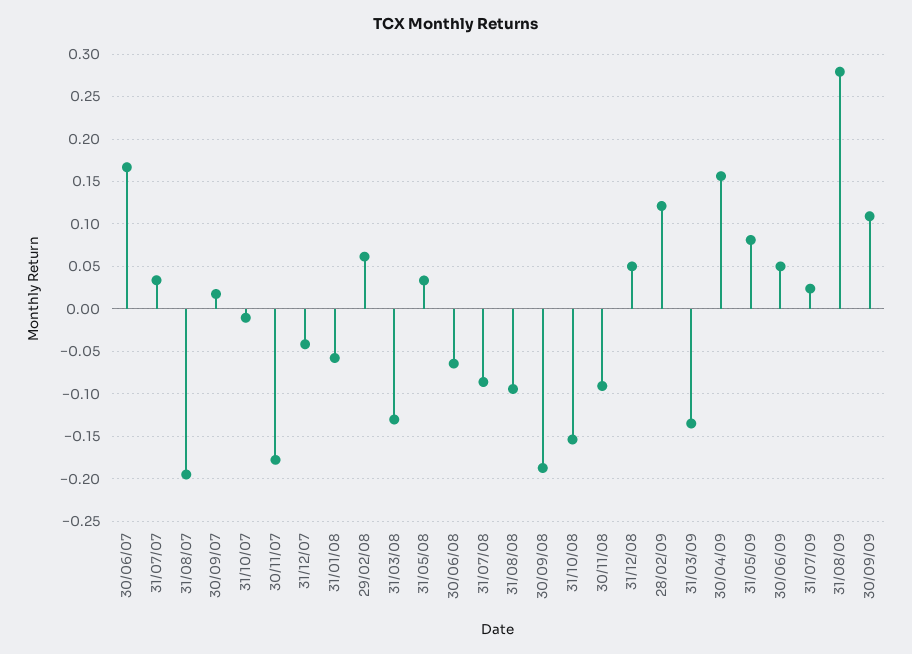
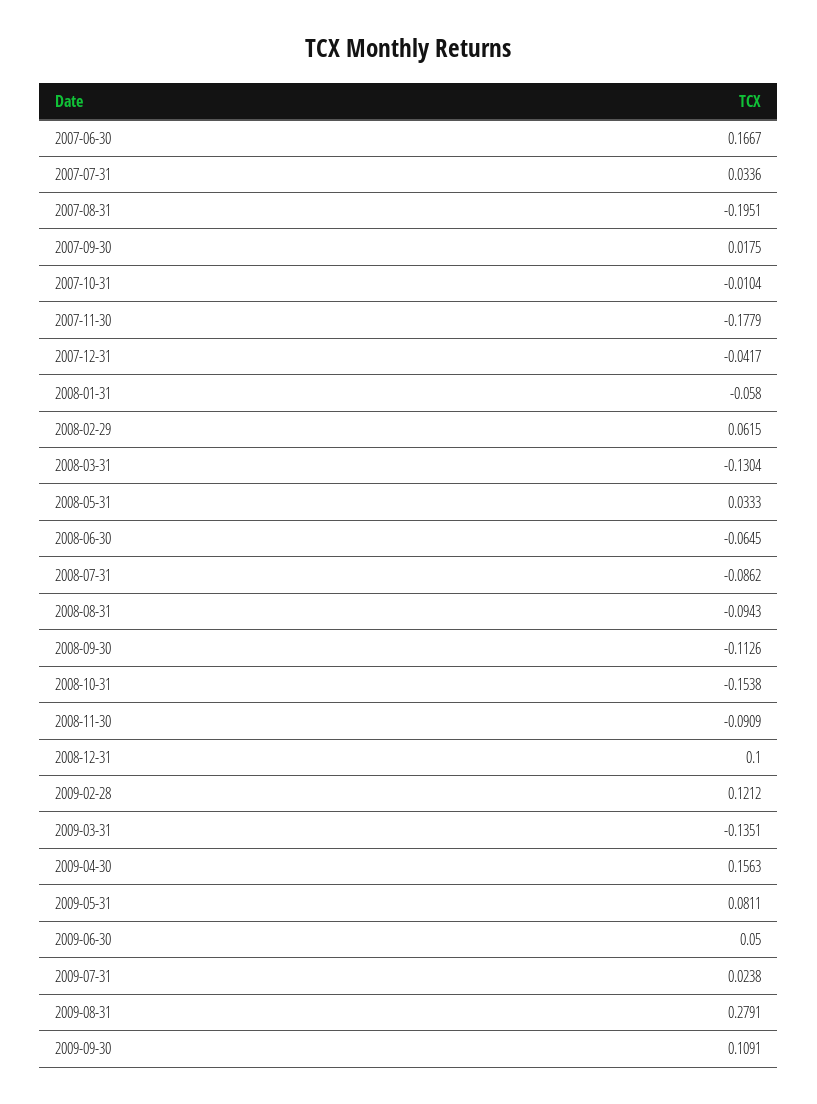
30/09/08: -0.19 -> -0.1126
31/12/08: 0.05 -> 0.1

